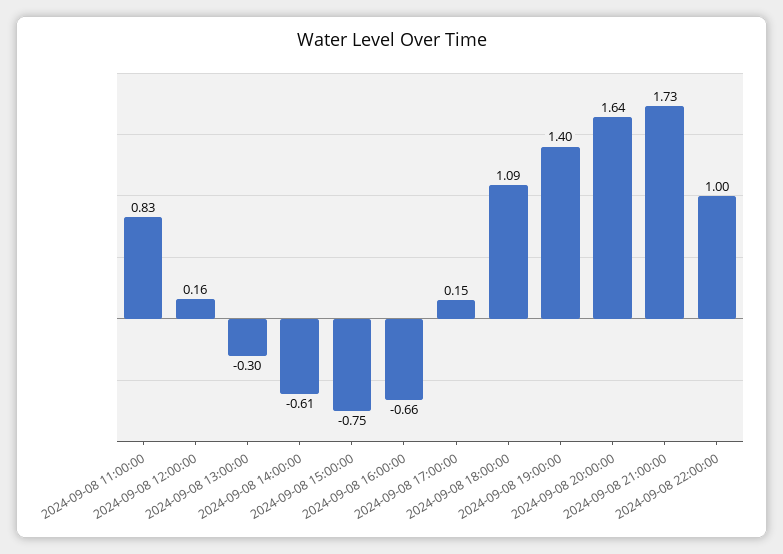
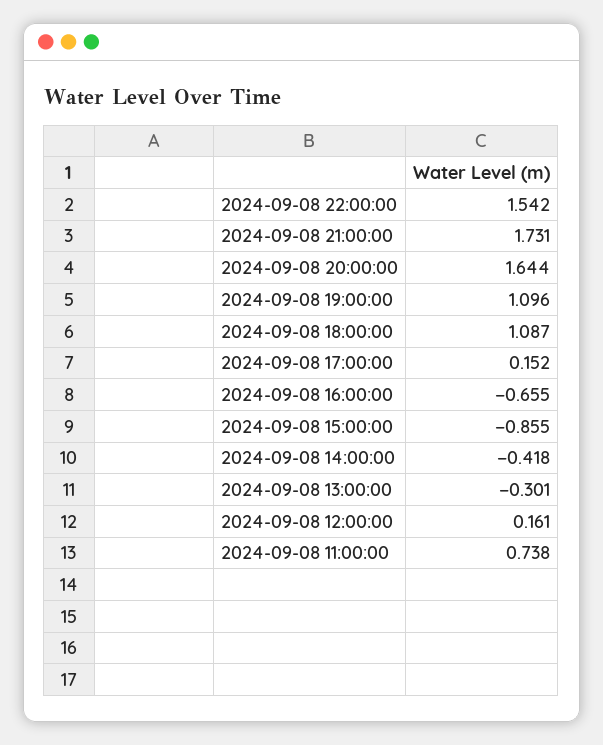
2024-09-08 11:00:00: 0.83 -> 0.738
2024-09-08 14:00:00: -0.61 -> -0.418
2024-09-08 15:00:00: -0.75 -> -0.855
2024-09-08 19:00:00: 1.4 -> 1.096
2024-09-08 22:00:00: 1 -> 1.542

